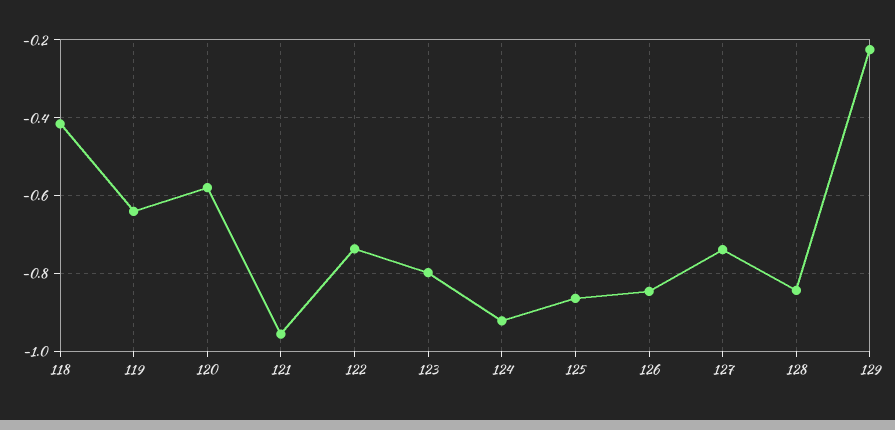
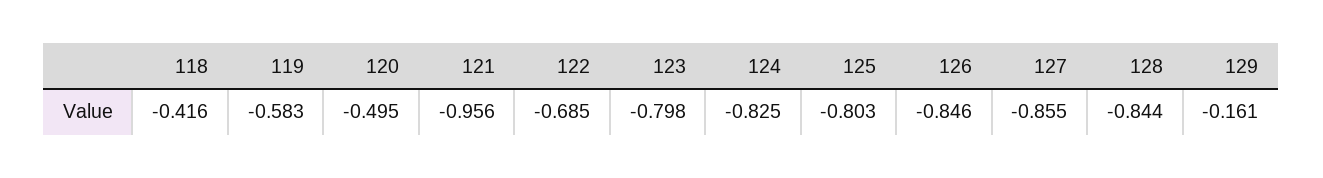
119: -0.64 -> -0.583
120: -0.58 -> -0.495
122: -0.74 -> -0.685
124: -0.92 -> -0.825
125: -0.86 -> -0.803
127: -0.74 -> -0.855
129: -0.22 -> -0.161

